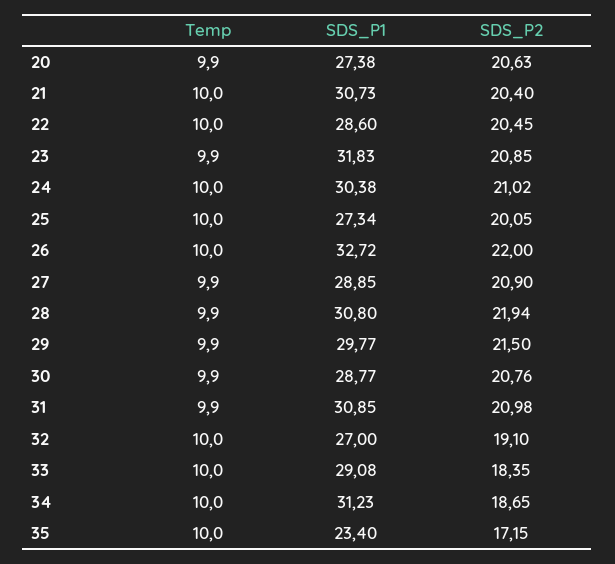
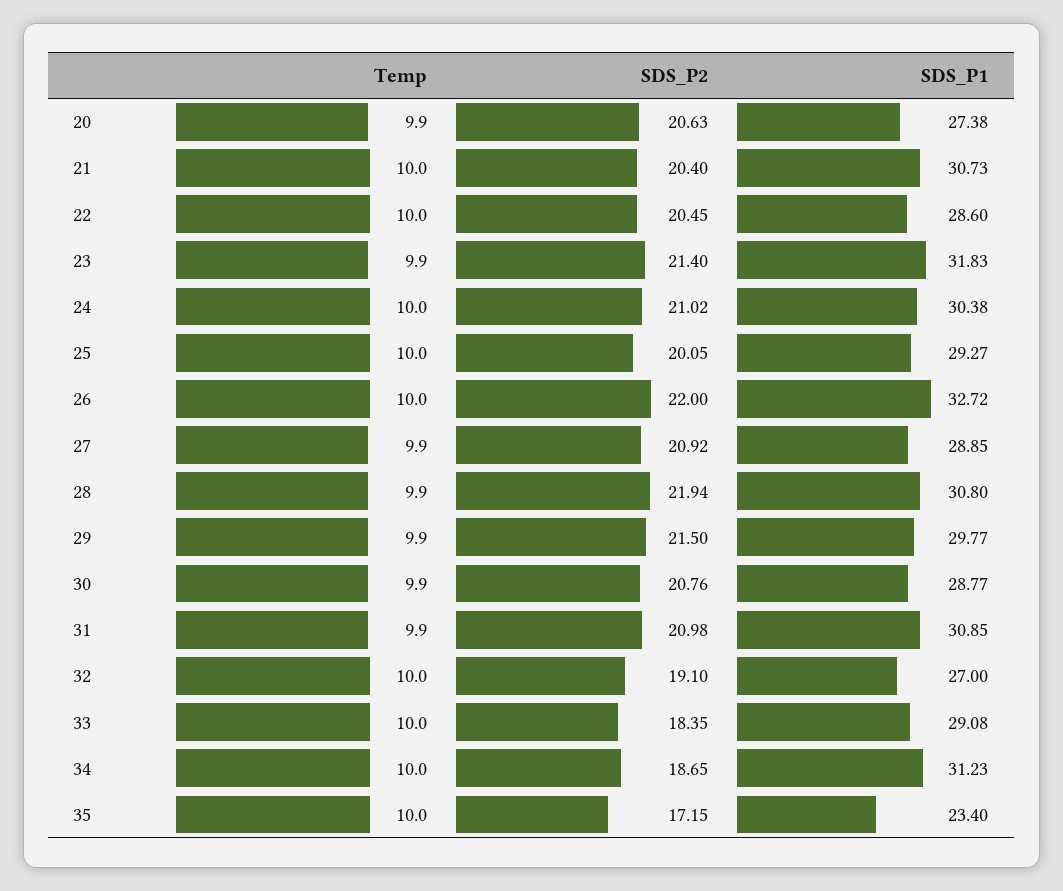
SDS_P2, 23: 20.85 -> 21.4
SDS_P1, 25: 27.34 -> 29.27
SDS_P2, 27: 20.9 -> 20.92

